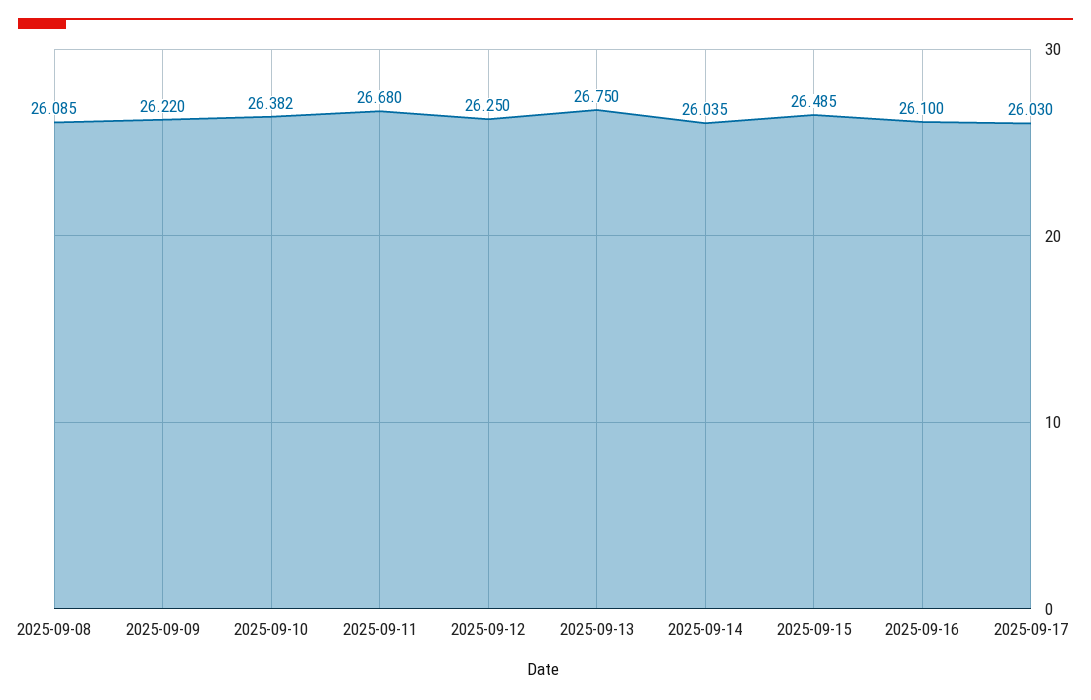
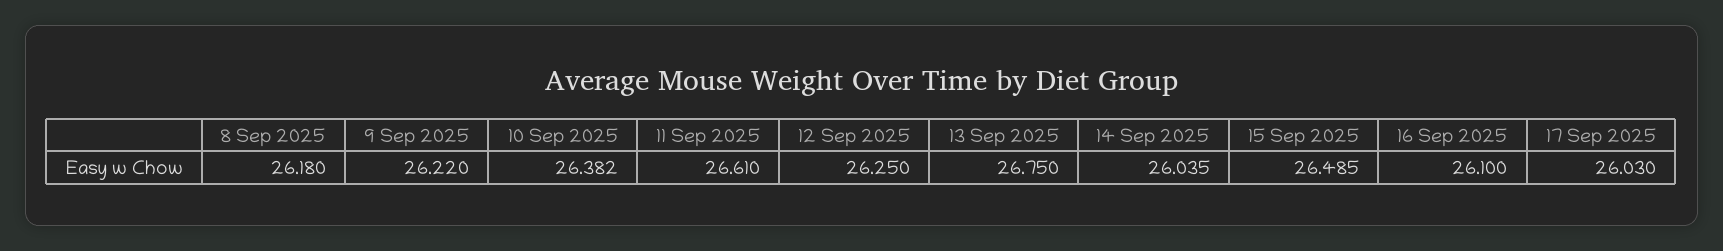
2025-09-08: 26.085 -> 26.18
2025-09-11: 26.68 -> 26.61

